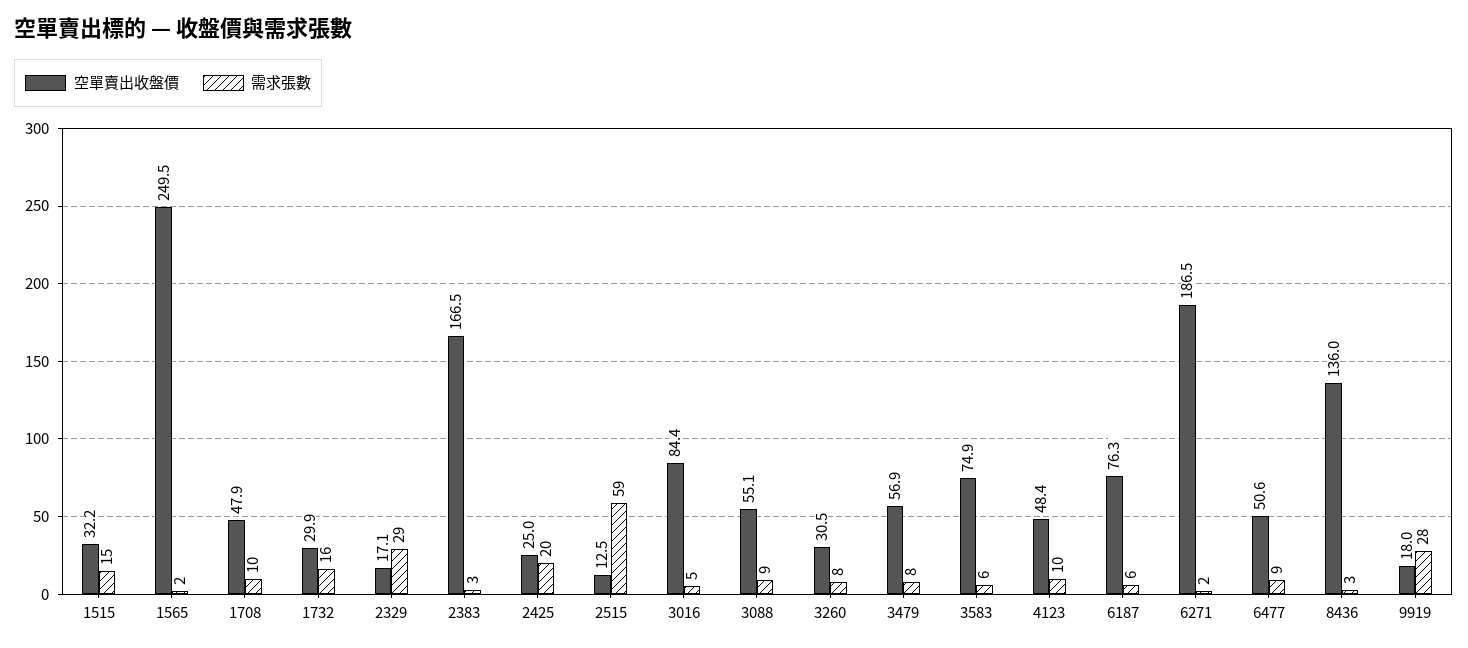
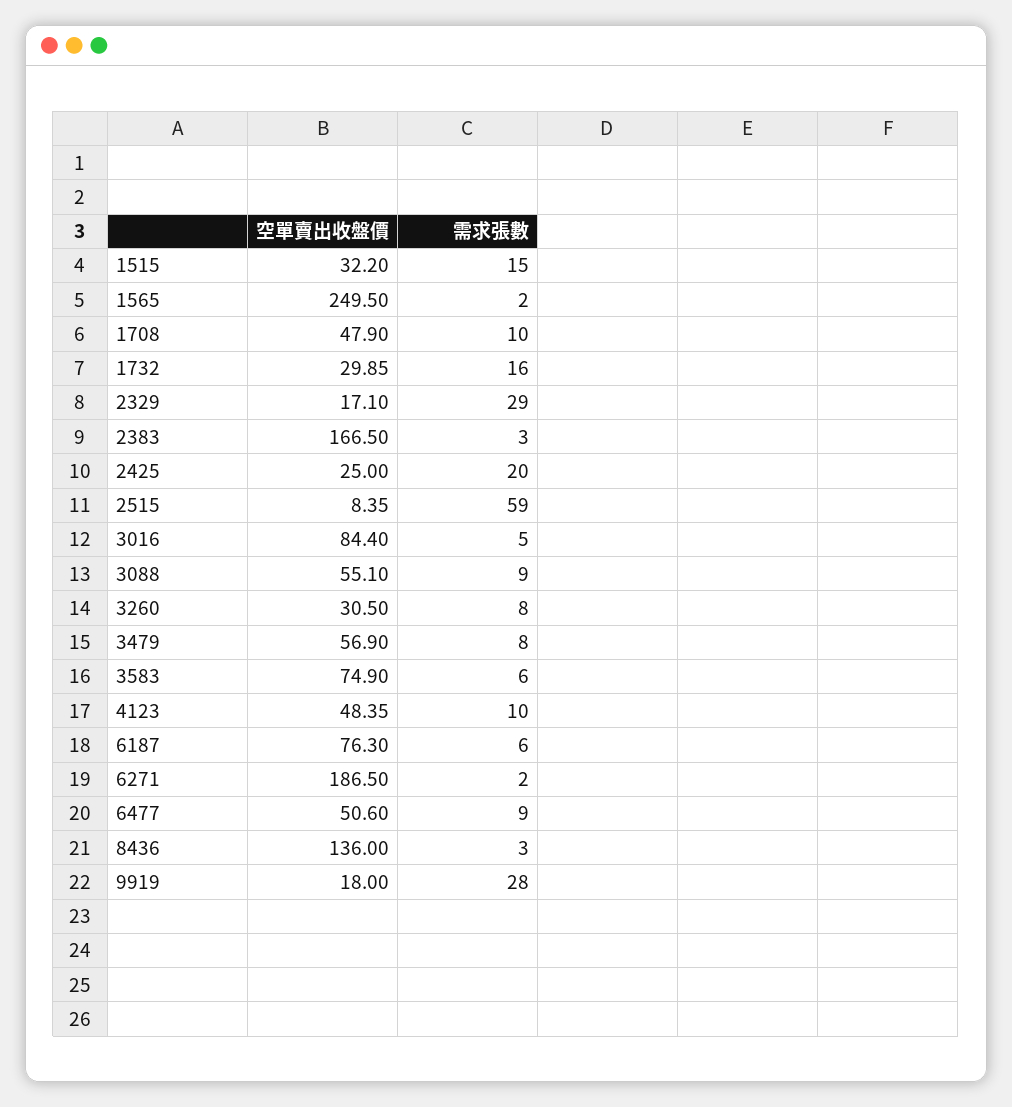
空單賣出收盤價, 2515: 12.5 -> 8.35

